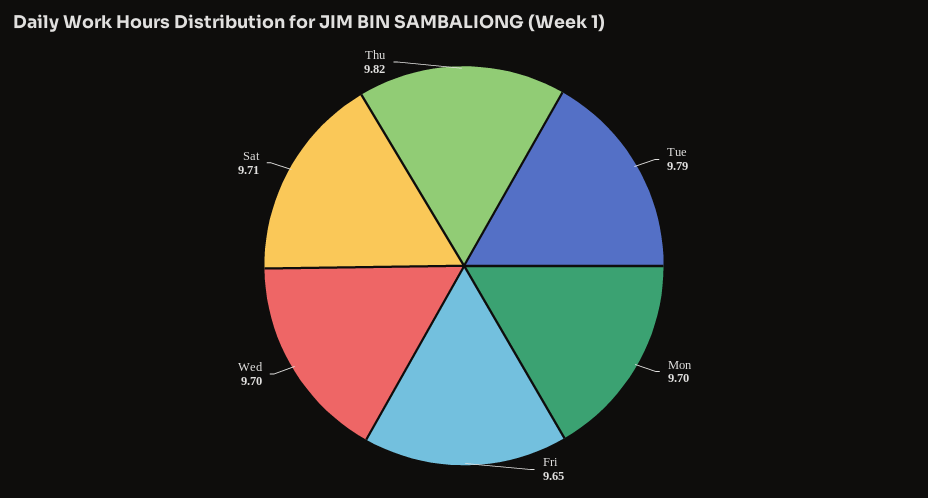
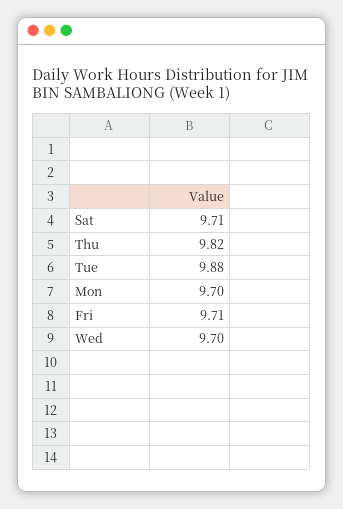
Tue: 9.79 -> 9.88
Fri: 9.65 -> 9.71

